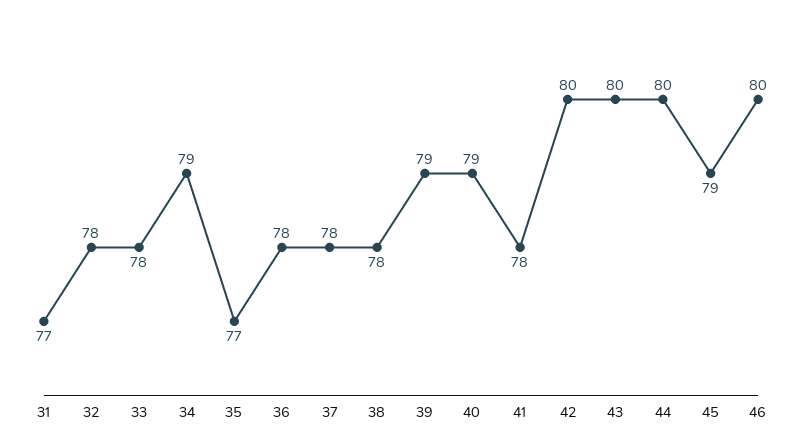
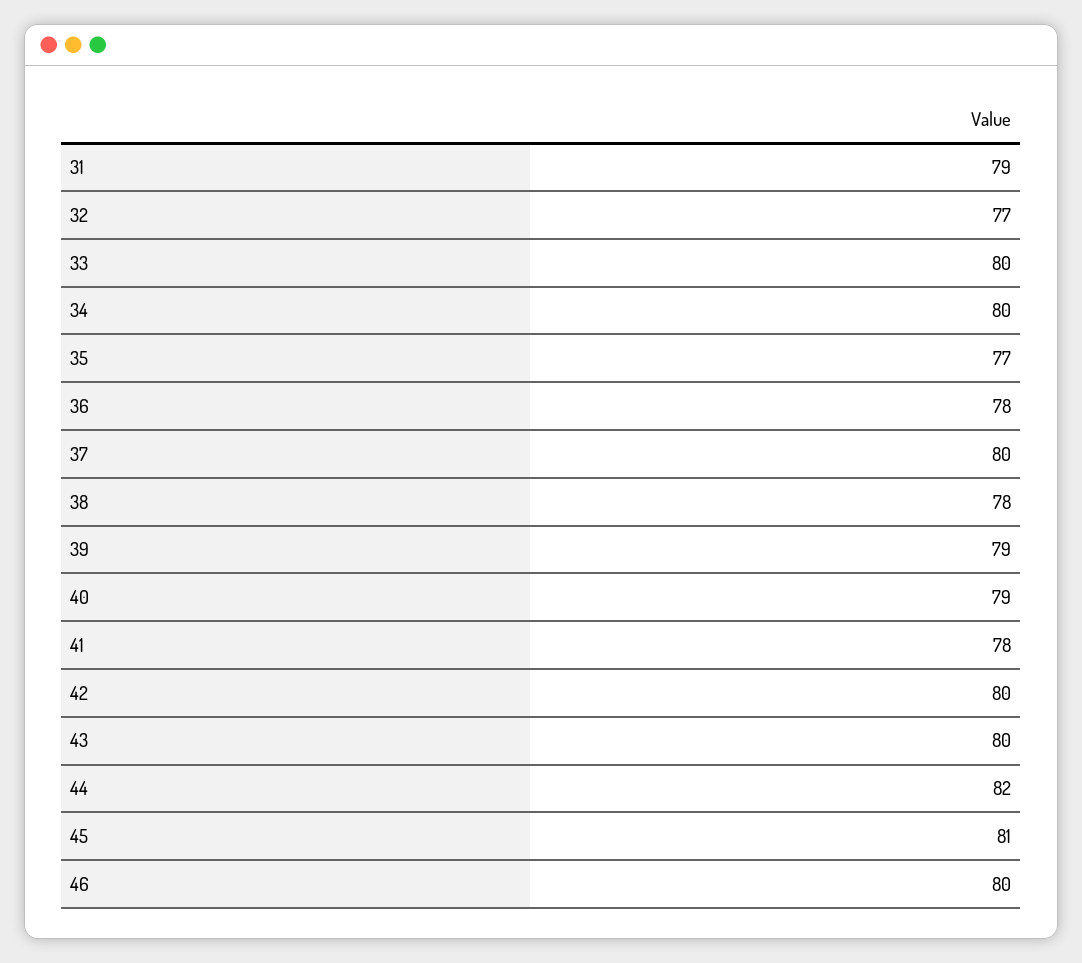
31: 77 -> 79
32: 78 -> 77
33: 78 -> 80
34: 79 -> 80
37: 78 -> 80
44: 80 -> 82
45: 79 -> 81

